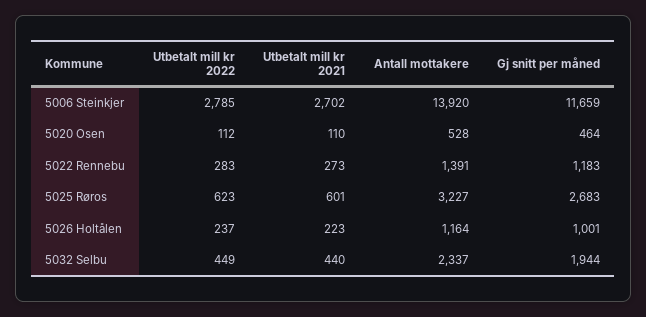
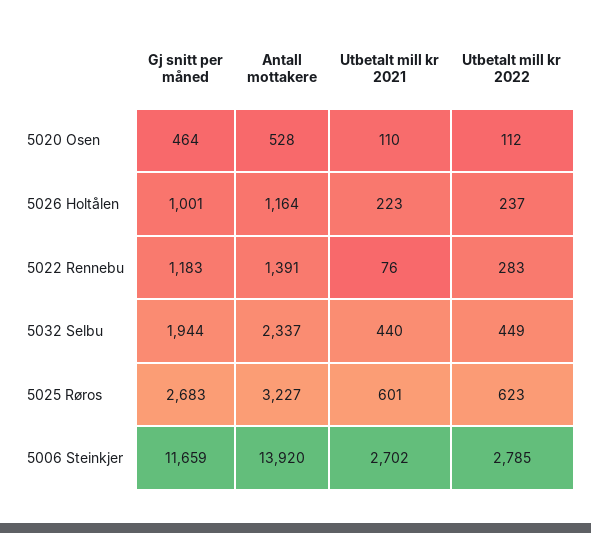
Utbetalt mill kr 2021, 5022 Rennebu: 273 -> 76

